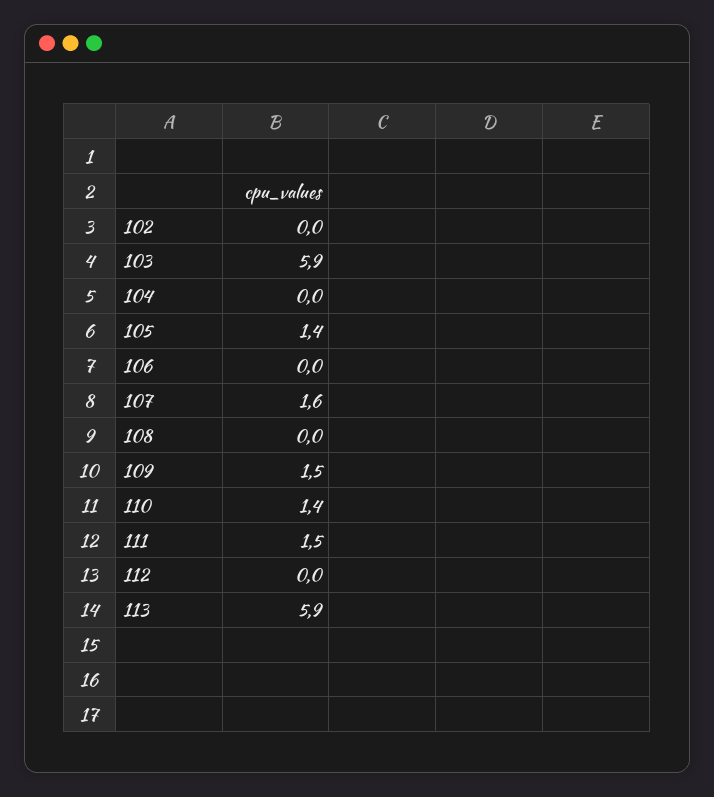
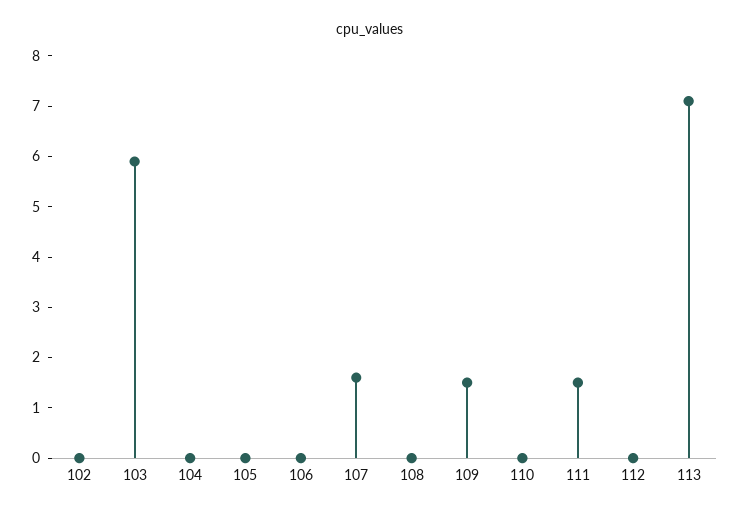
105: 1.4 -> 0
110: 1.4 -> 0
113: 5.9 -> 7

